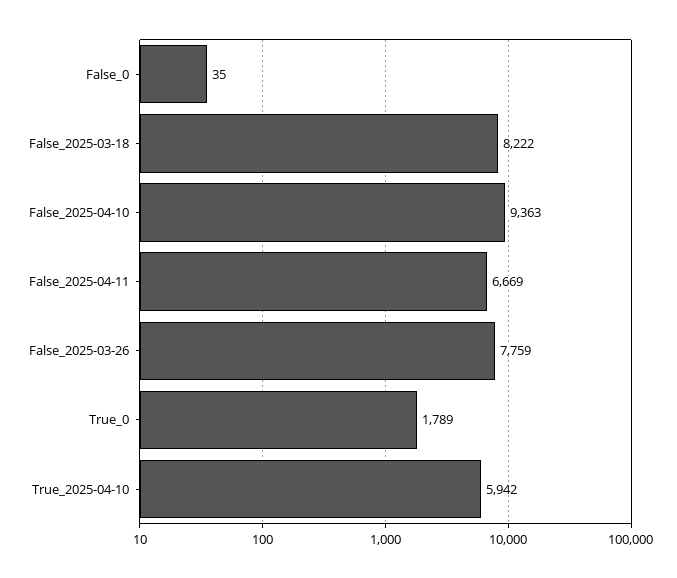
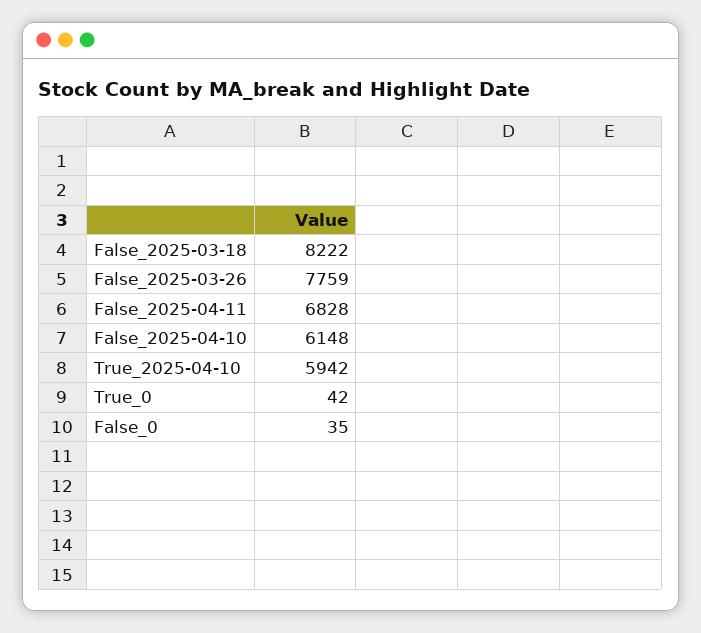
False_2025-04-10: 9363 -> 6148
False_2025-04-11: 6669 -> 6828
True_0: 1789 -> 42

